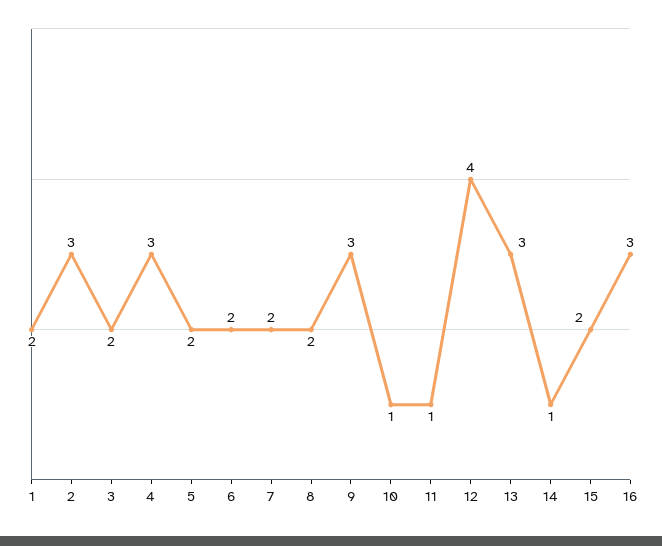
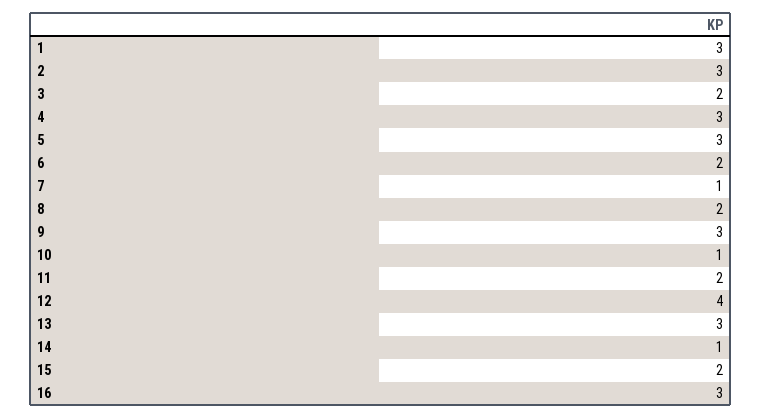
1: 2 -> 3
5: 2 -> 3
7: 2 -> 1
11: 1 -> 2

